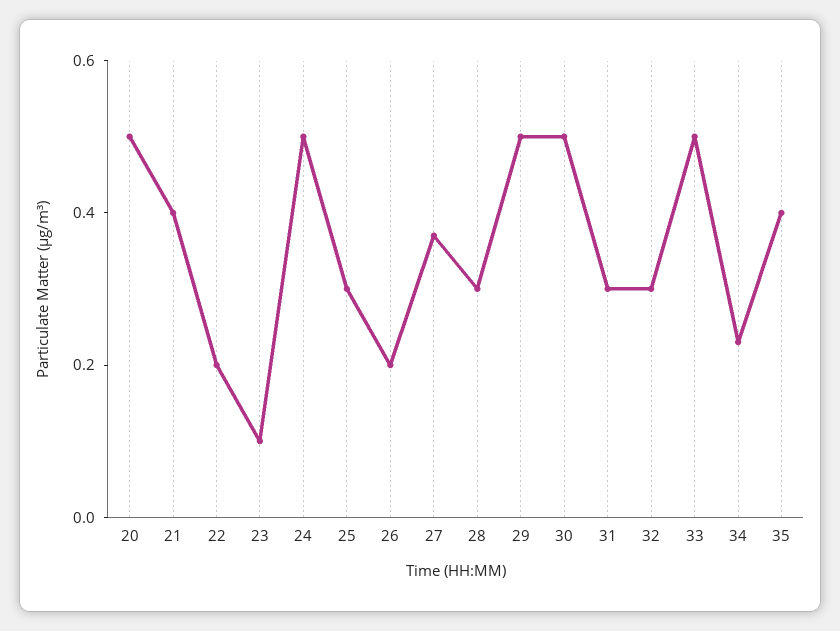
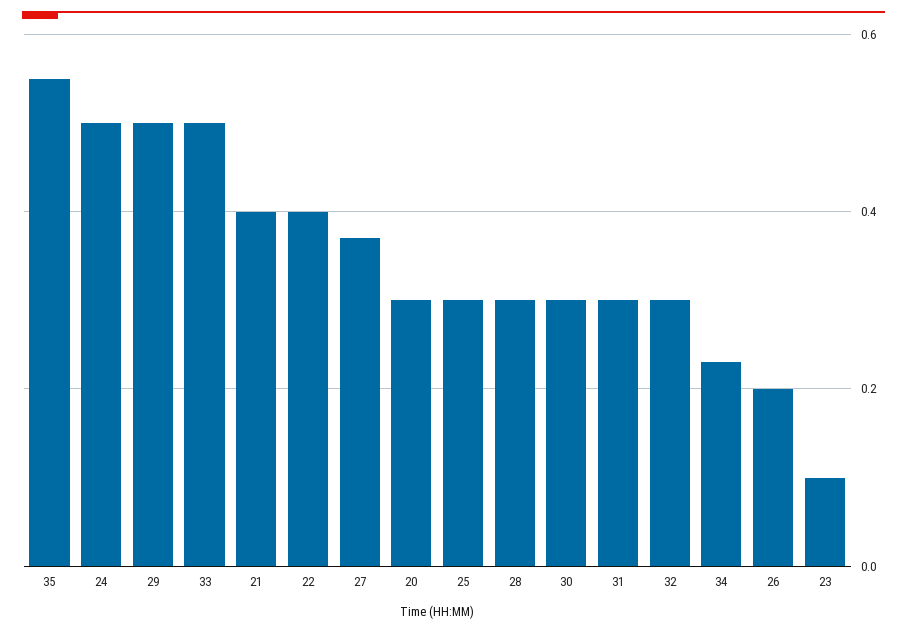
20: 0.5 -> 0.3
22: 0.2 -> 0.4
30: 0.5 -> 0.3
35: 0.4 -> 0.55

